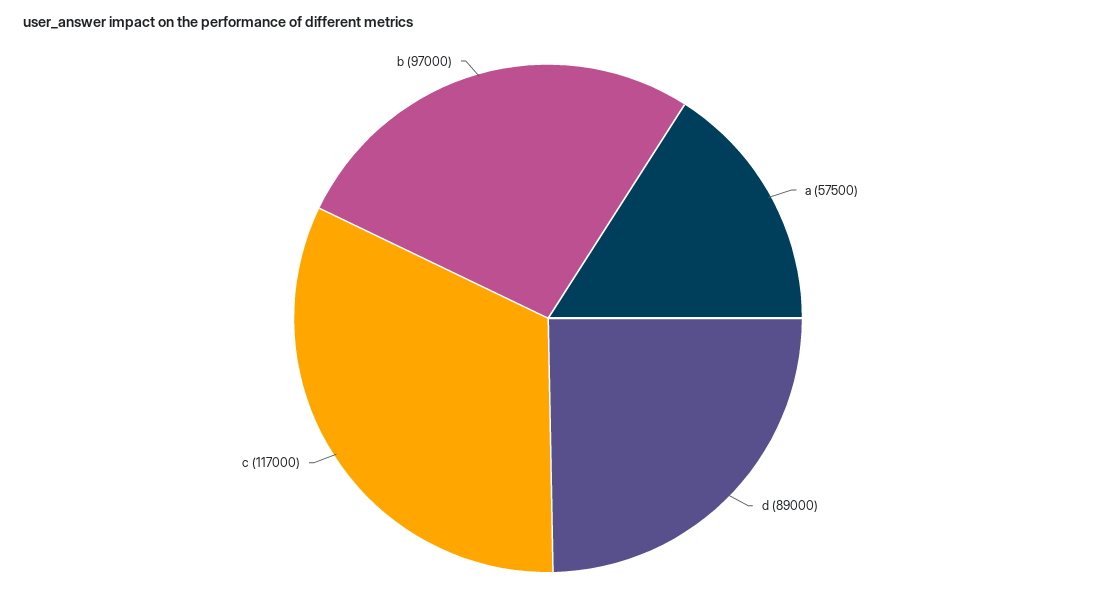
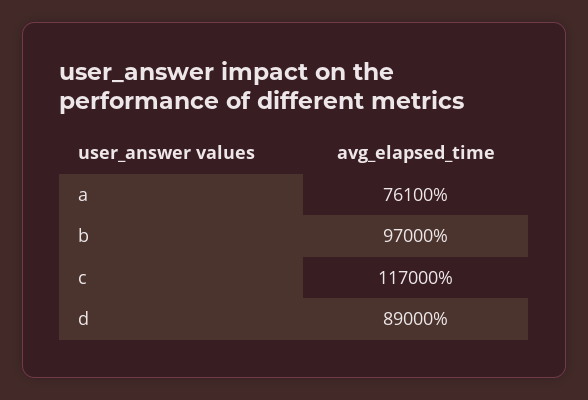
a: 57500 -> 76100

